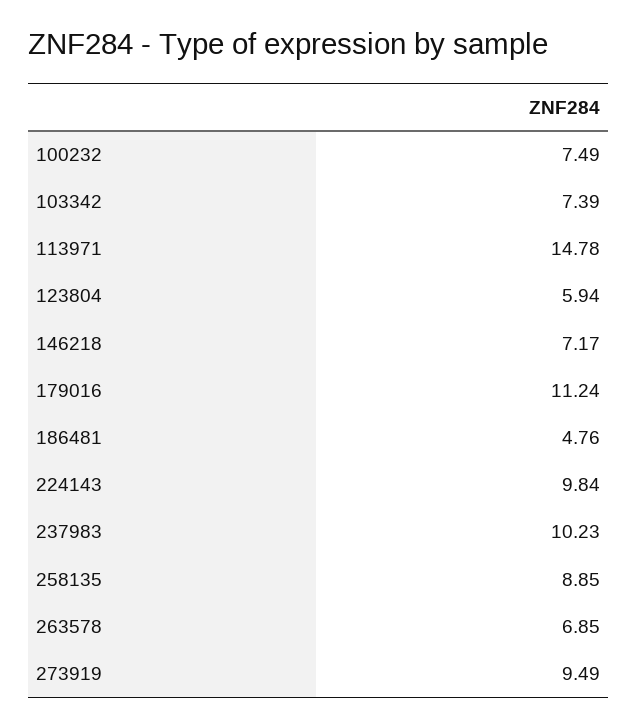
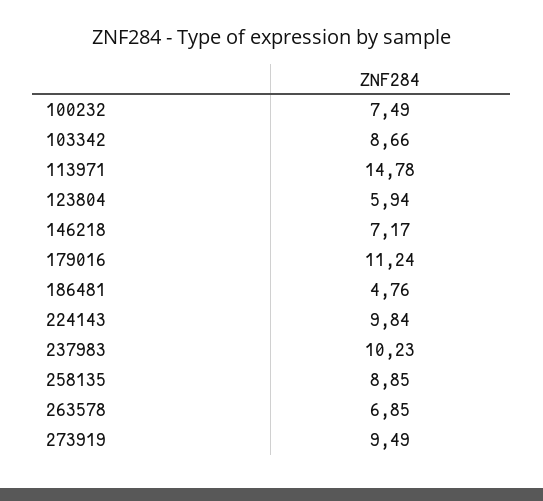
103342: 7.39 -> 8.66

